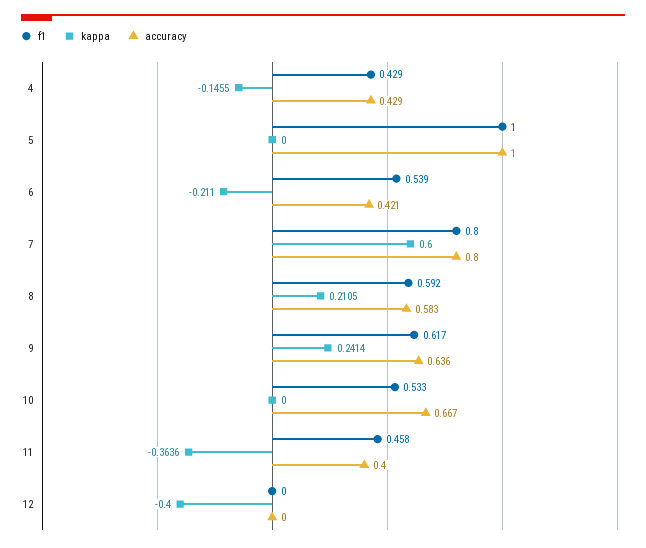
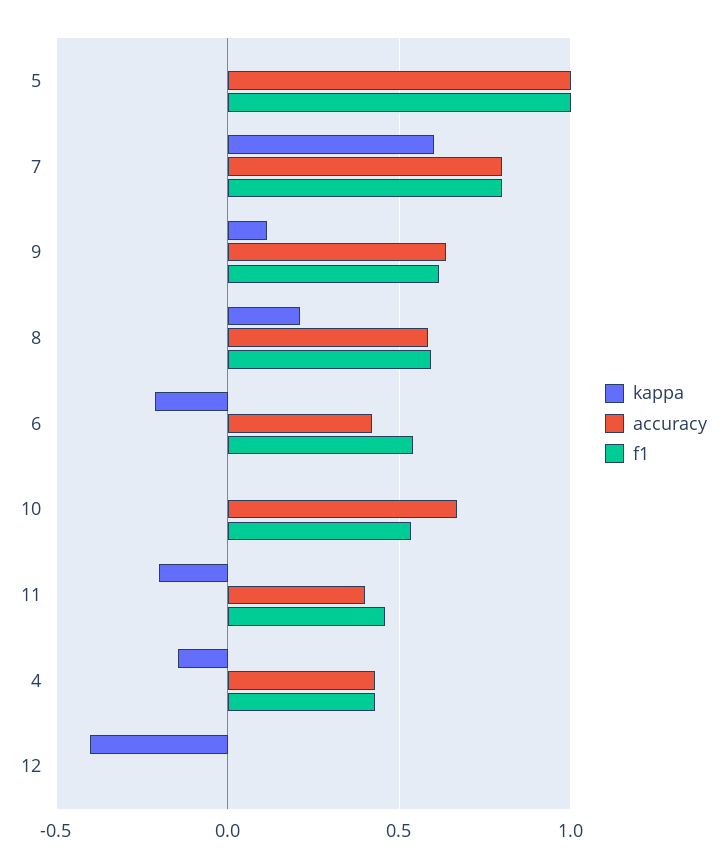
kappa, 9: 0.2414 -> 0.1
kappa, 11: -0.3636 -> -0.2

